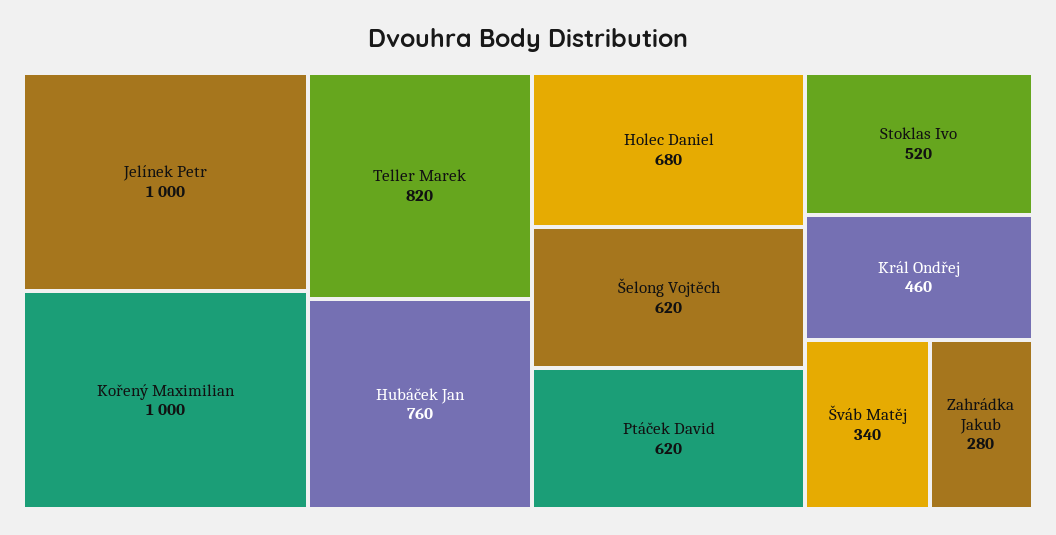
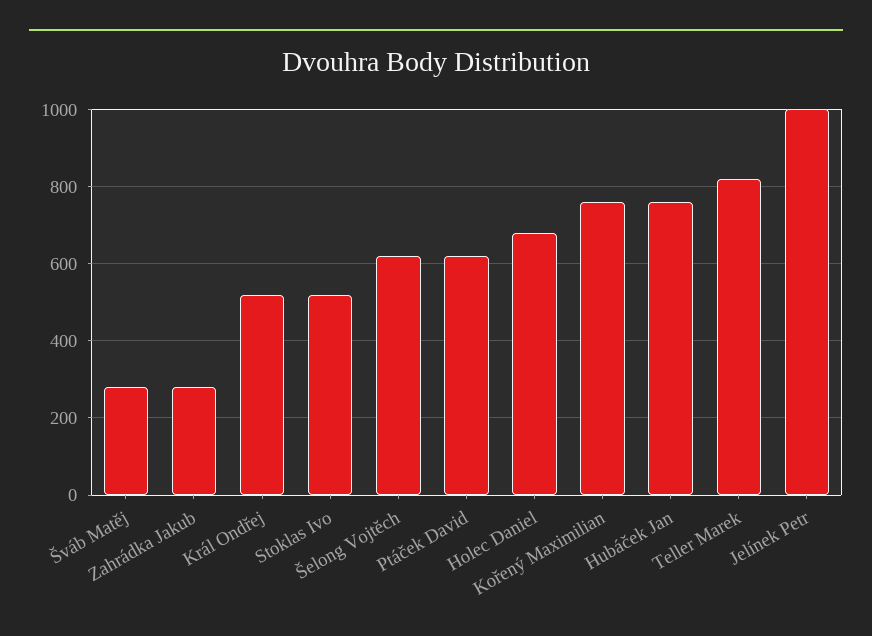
Kořený Maximilian: 1000 -> 760
Král Ondřej: 460 -> 520
Šváb Matěj: 340 -> 280

